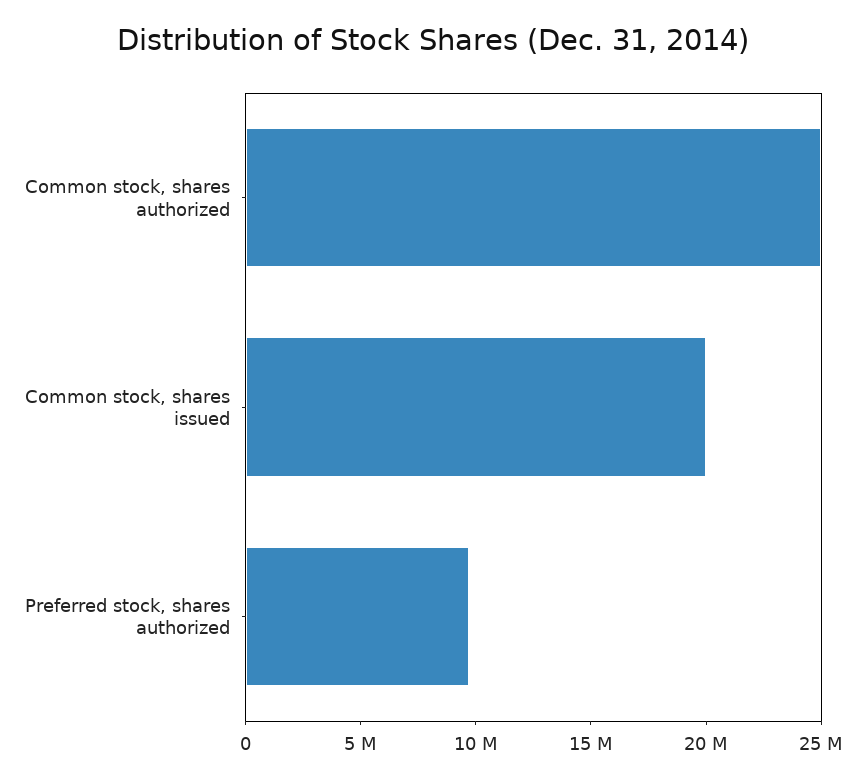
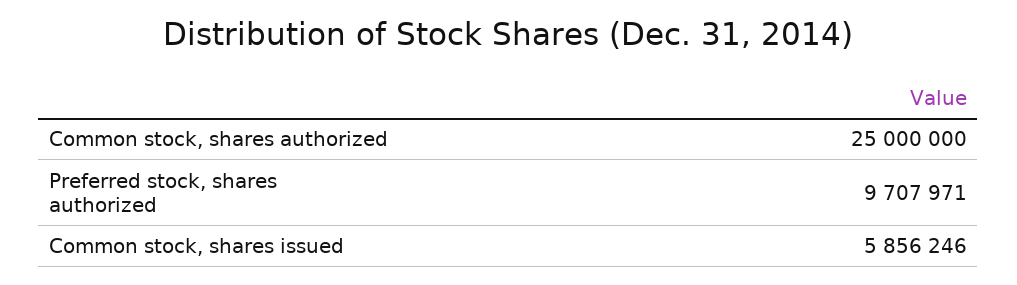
Common stock, shares issued: 20000000 -> 5856246

